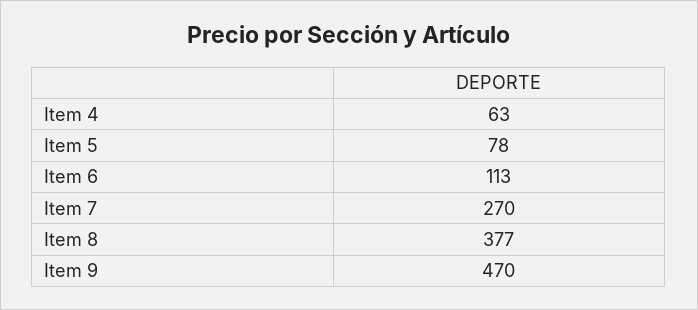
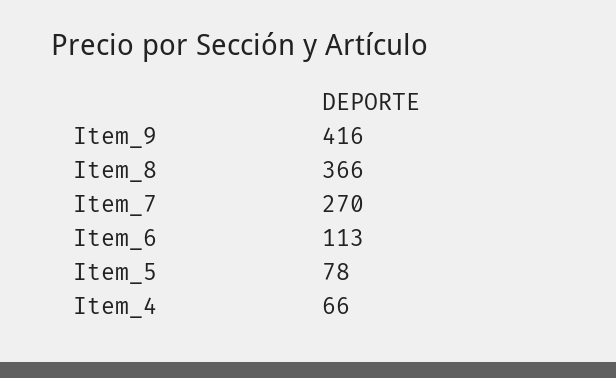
Item 4: 63 -> 66
Item 8: 377 -> 366
Item 9: 470 -> 416

